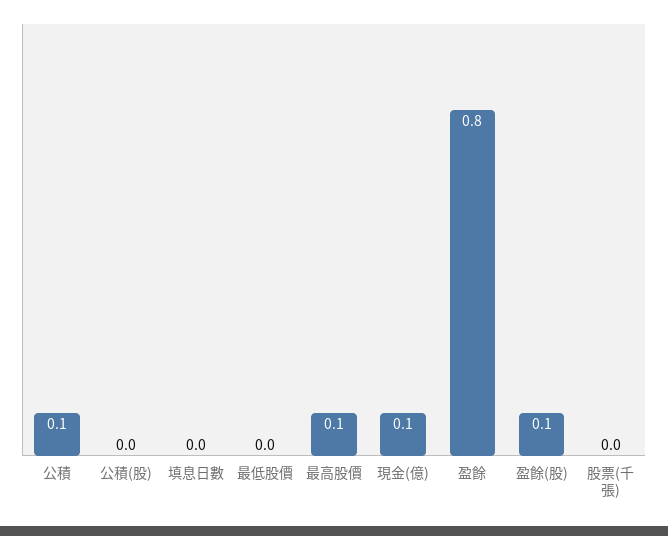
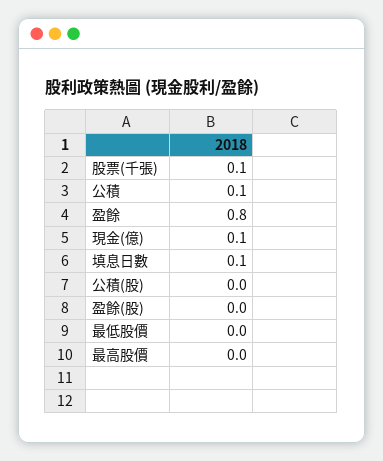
填息日數: 0 -> 0.1
最高股價: 0.1 -> 0
盈餘(股): 0.1 -> 0
股票(千張): 0 -> 0.1

